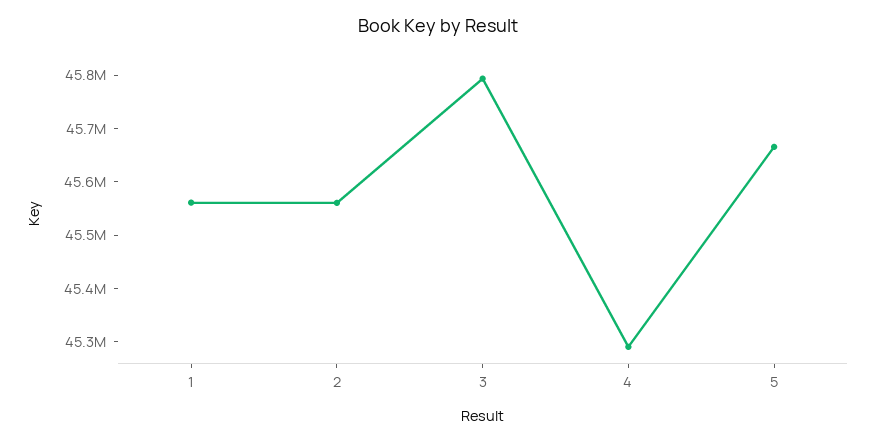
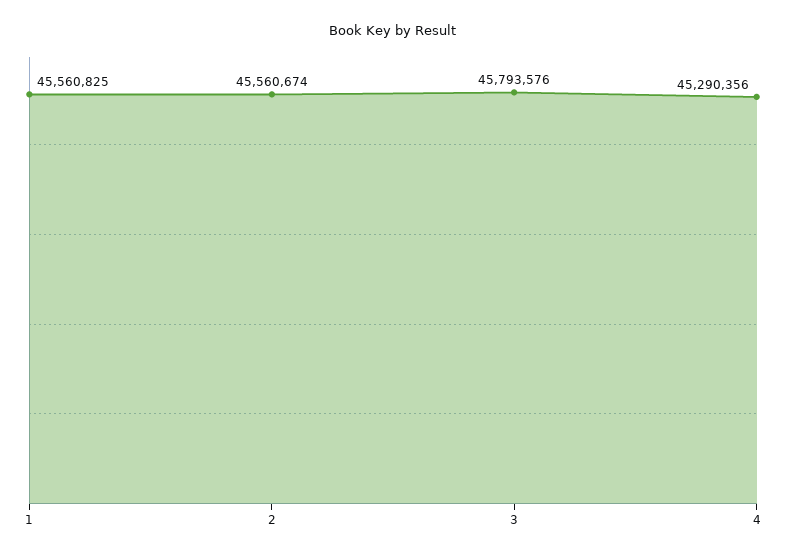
5: 45660000 -> none

